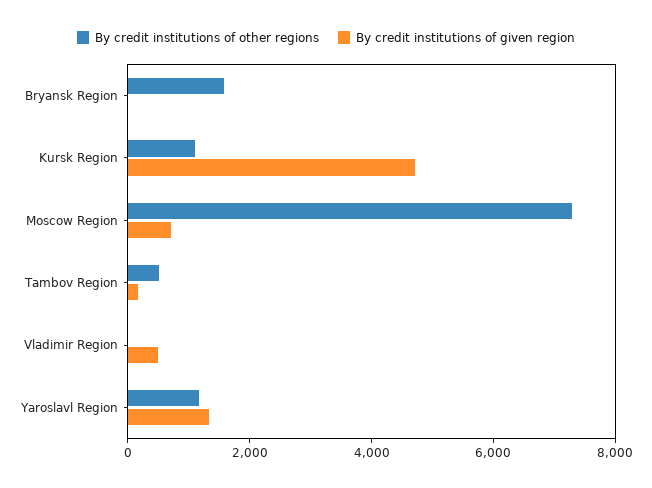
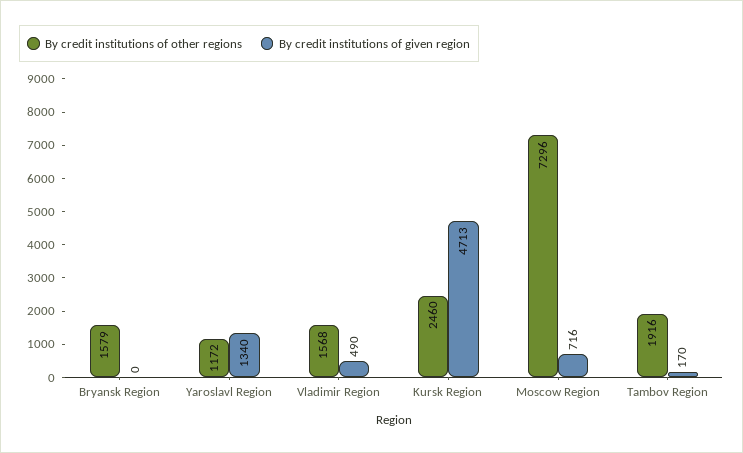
By credit institutions of other regions, Kursk Region: 1000 -> 2460
By credit institutions of other regions, Tambov Region: 500 -> 1916
By credit institutions of other regions, Vladimir Region: 0 -> 1568

